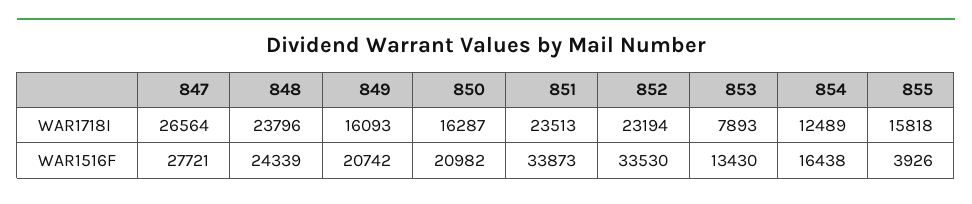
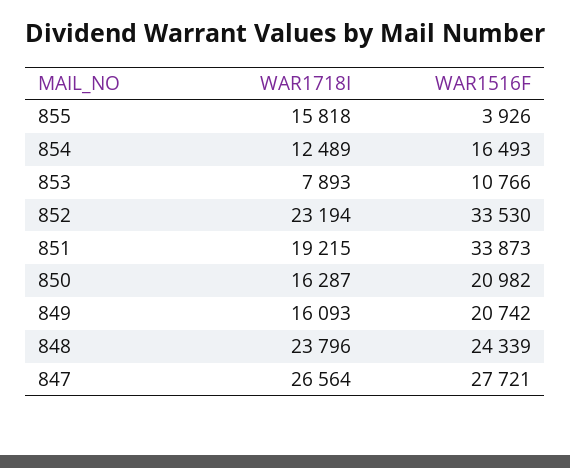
851, WAR1718I: 23513 -> 19215
853, WAR1516F: 13430 -> 10766
854, WAR1516F: 16438 -> 16493

